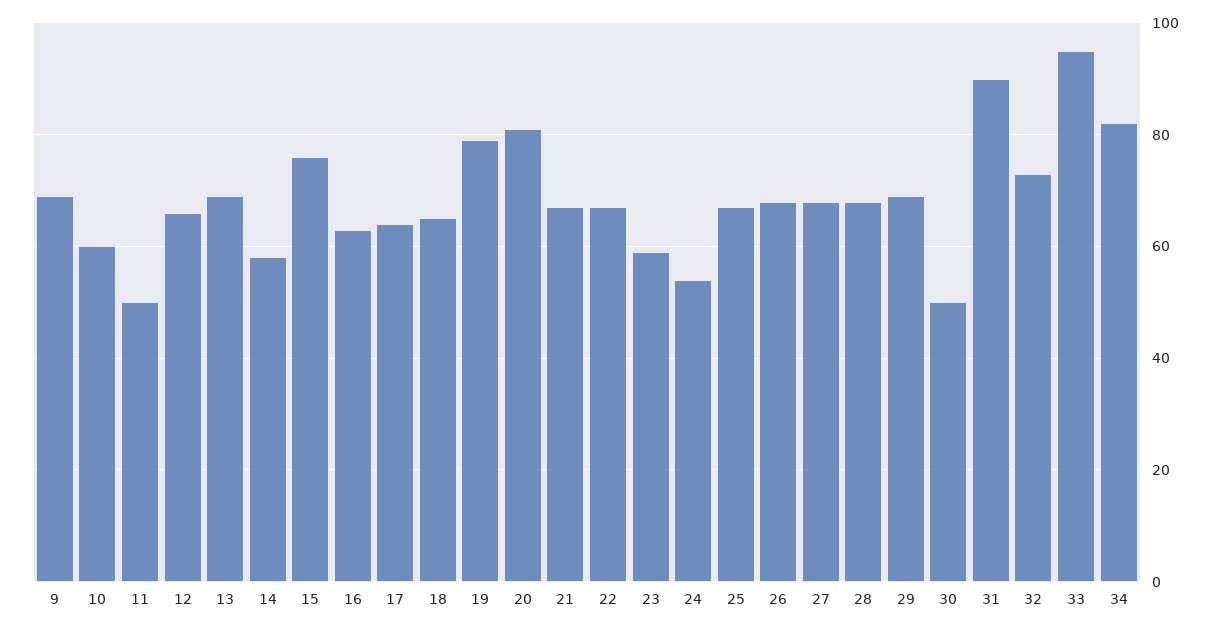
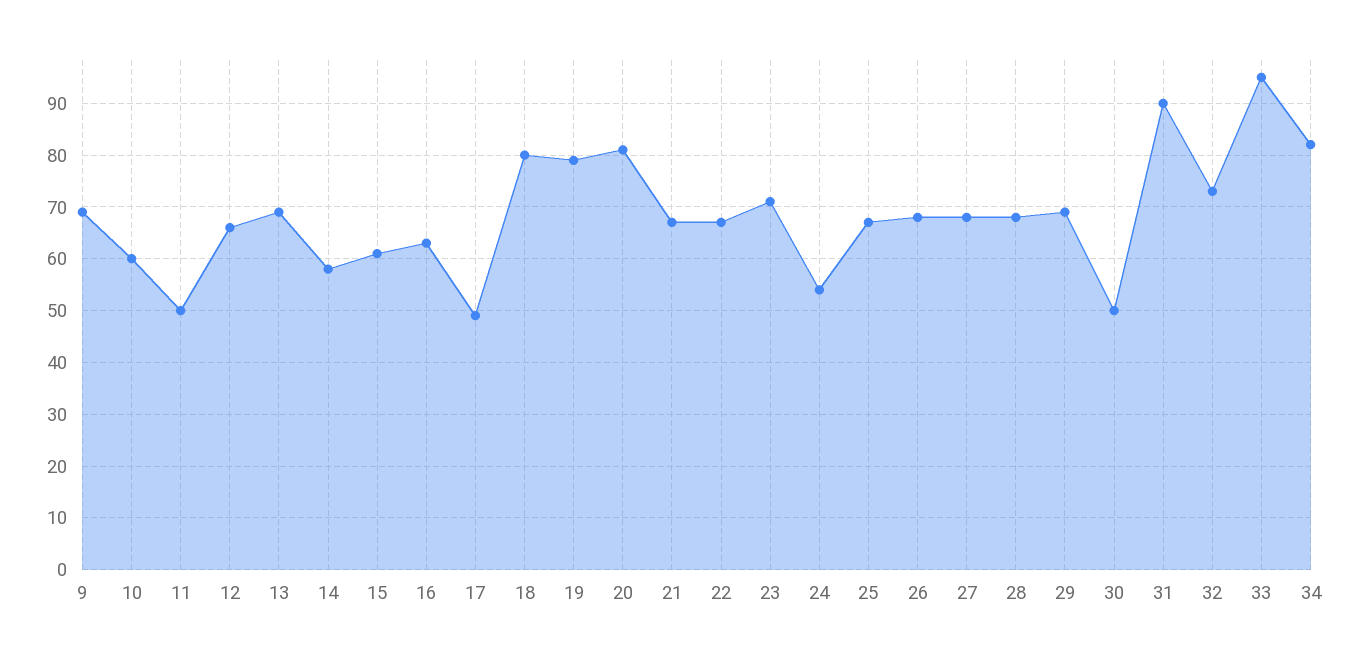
15: 75 -> 60
17: 65 -> 50
18: 65 -> 80
23: 60 -> 70

